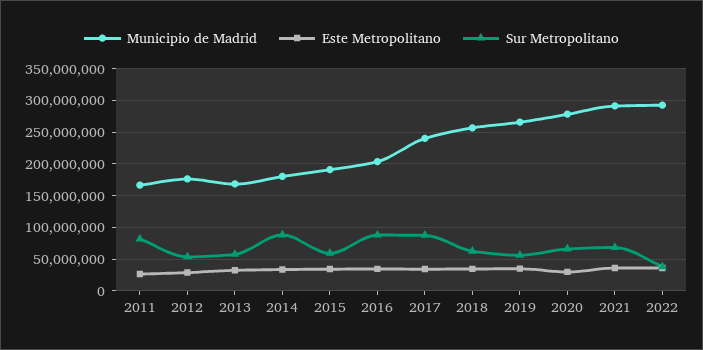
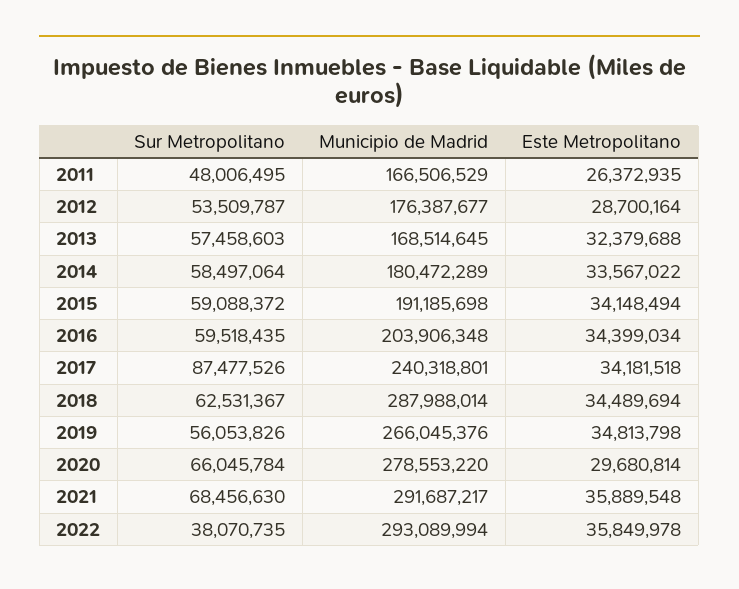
Sur Metropolitano, 2011: 80000000 -> 48006495
Sur Metropolitano, 2014: 90000000 -> 58497064
Sur Metropolitano, 2016: 90000000 -> 59518435
Municipio de Madrid, 2018: 260000000 -> 287988014

